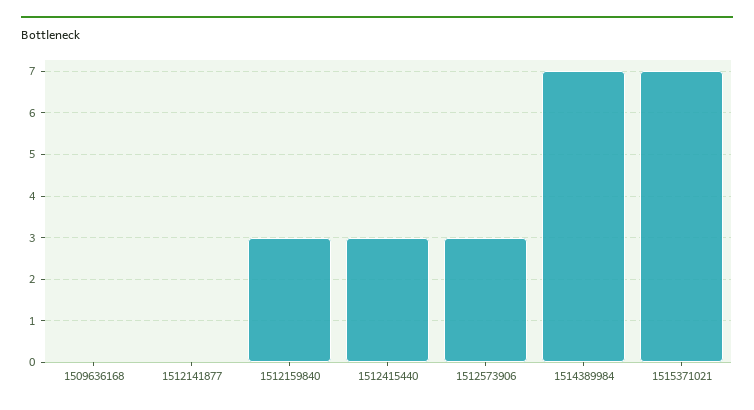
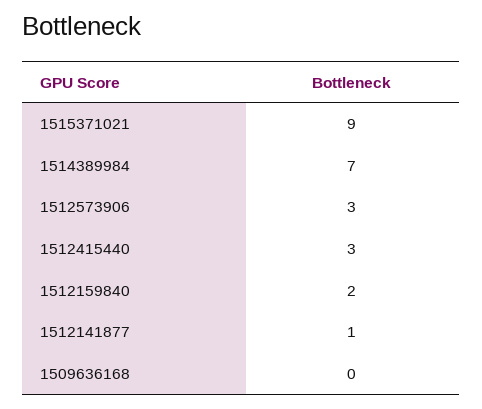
1512141877: 0 -> 1
1512159840: 3 -> 2
1515371021: 7 -> 9

